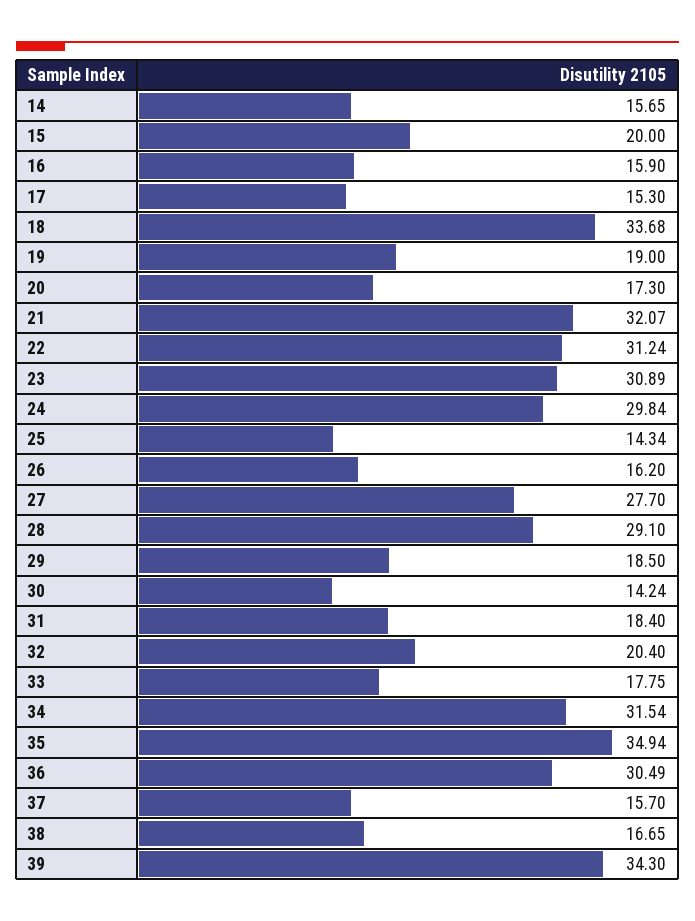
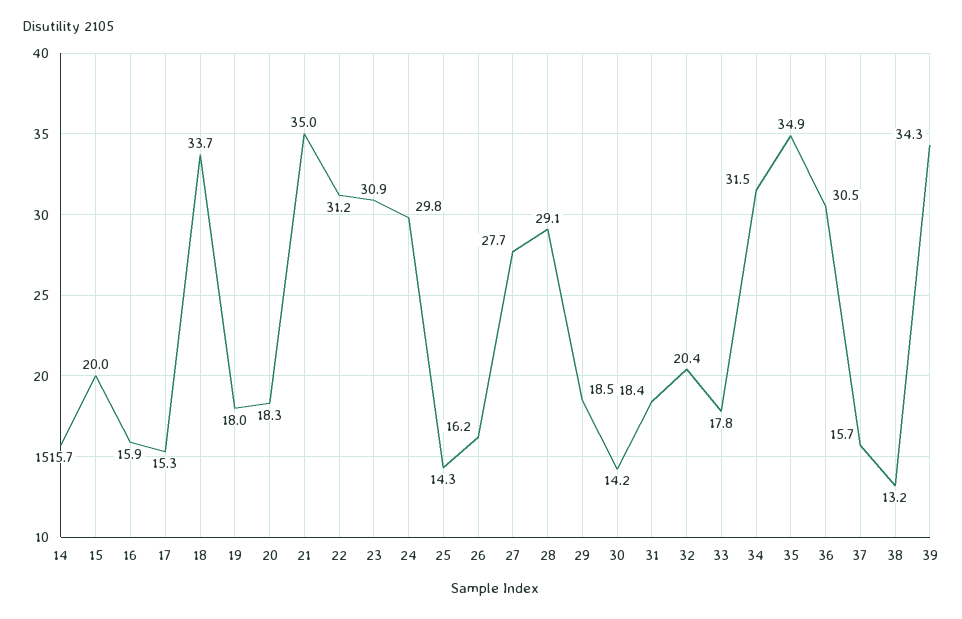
19: 19 -> 18
20: 17.3 -> 18.3
21: 32.07 -> 35
38: 16.65 -> 13.2

